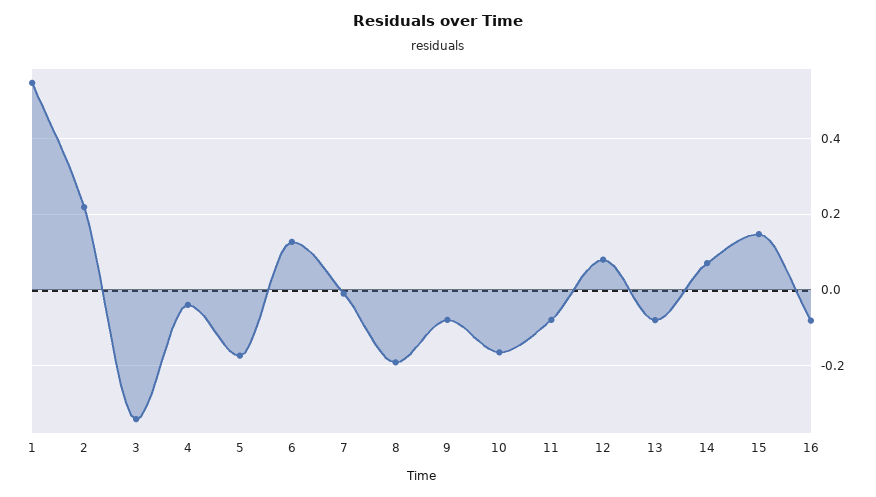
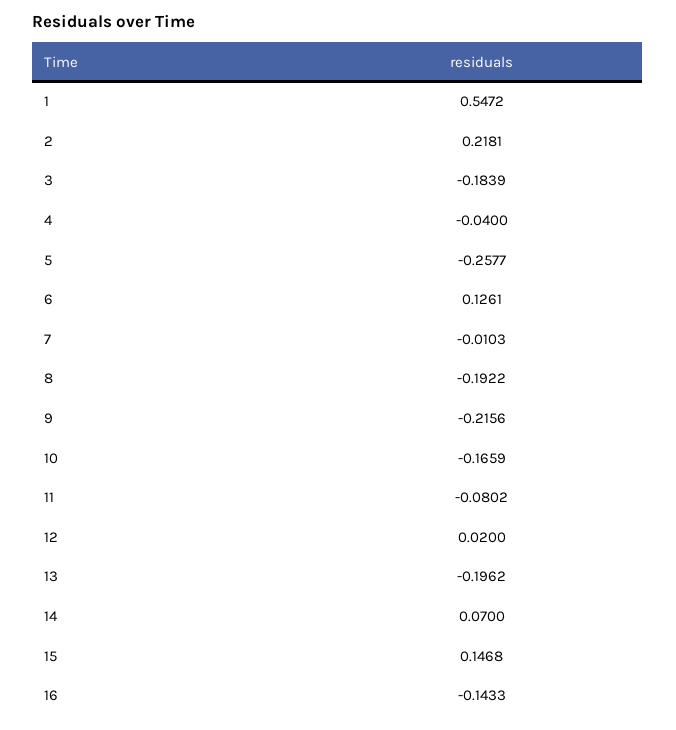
3: -0.34 -> -0.1839
5: -0.18 -> -0.2577
9: -0.08 -> -0.2156
12: 0.08 -> 0.02
13: -0.08 -> -0.1962
16: -0.08 -> -0.1433

